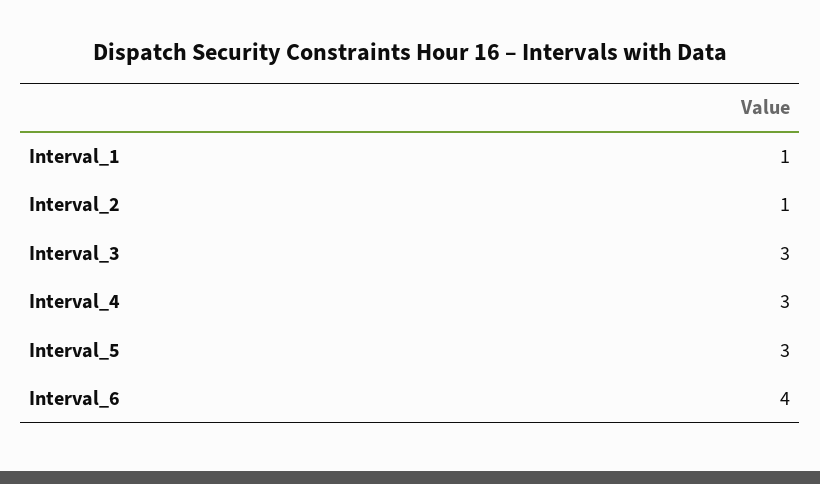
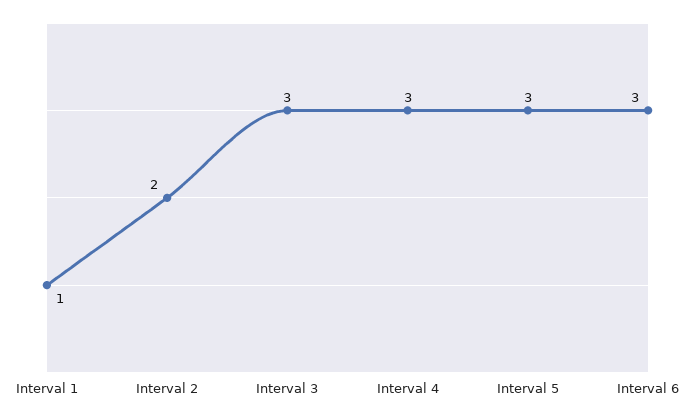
Interval_2: 1 -> 2
Interval_6: 4 -> 3

